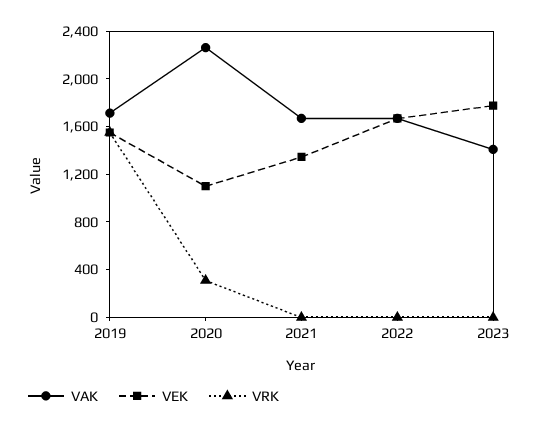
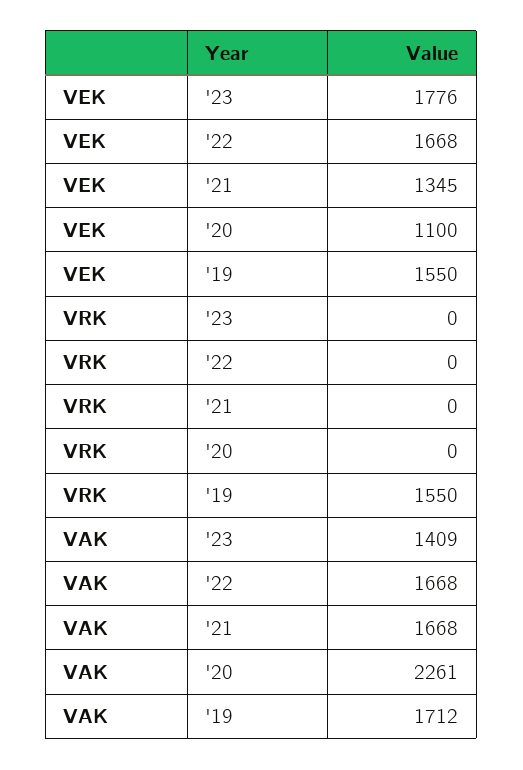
VRK, 2020: 300 -> 0

